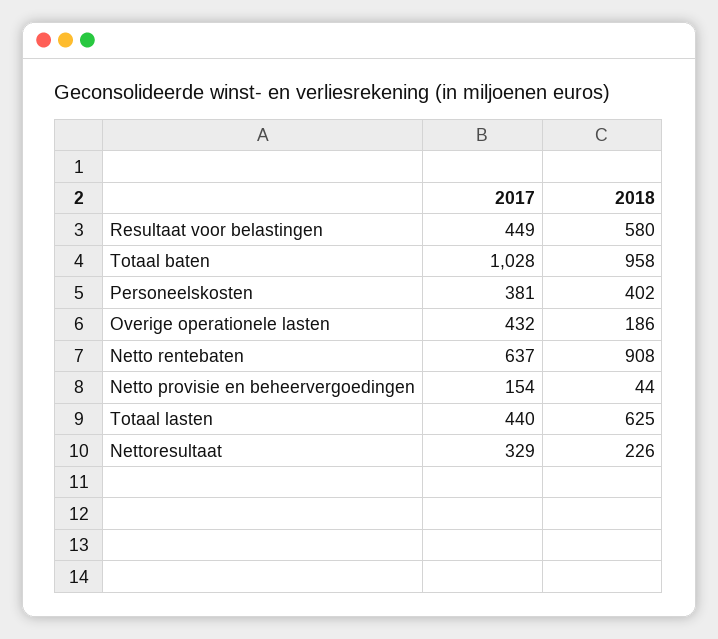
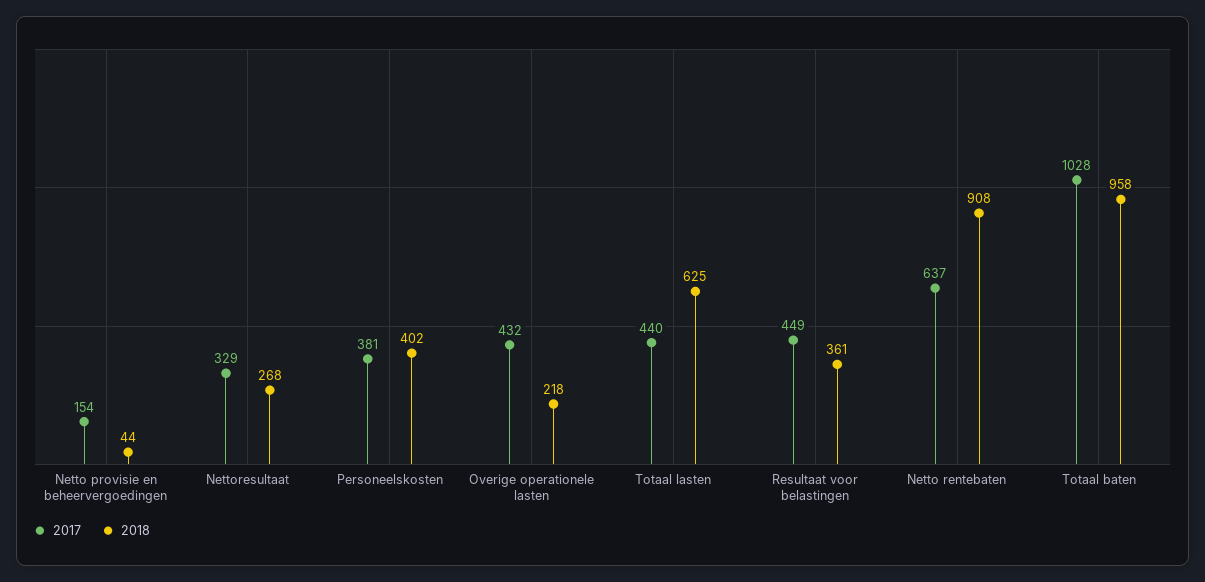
2018, Resultaat voor belastingen: 580 -> 361
2018, Overige operationele lasten: 186 -> 218
2018, Nettoresultaat: 226 -> 268

